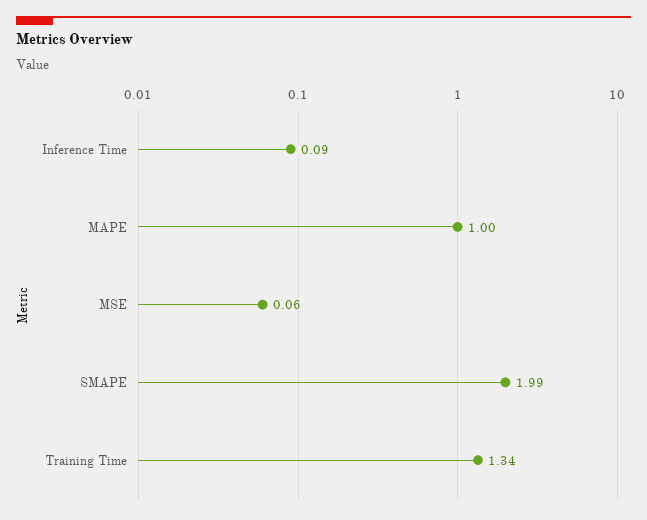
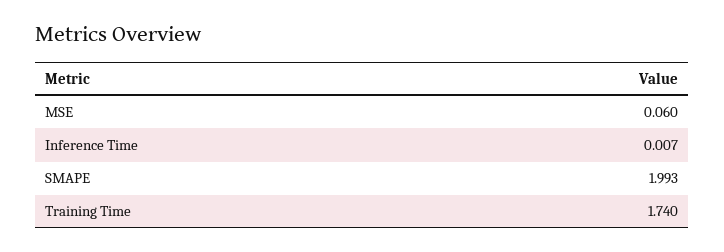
Inference Time: 0.09 -> 0.007
MAPE: 1 -> none
Training Time: 1.34 -> 1.74

